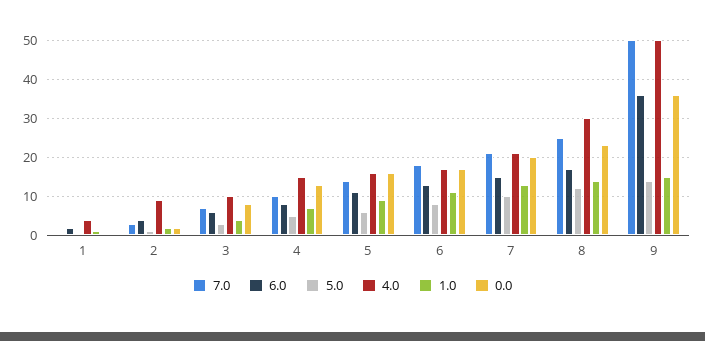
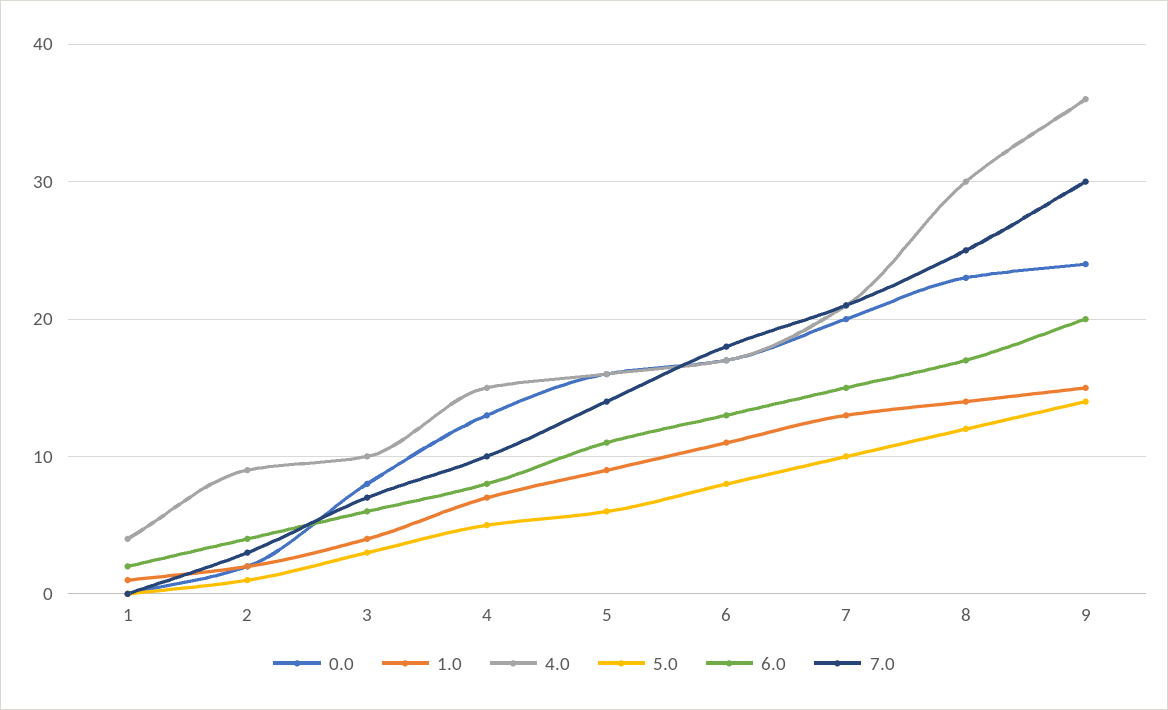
7.0, 9: 50 -> 30
6.0, 9: 35 -> 20
4.0, 9: 50 -> 36
0.0, 9: 35 -> 24

